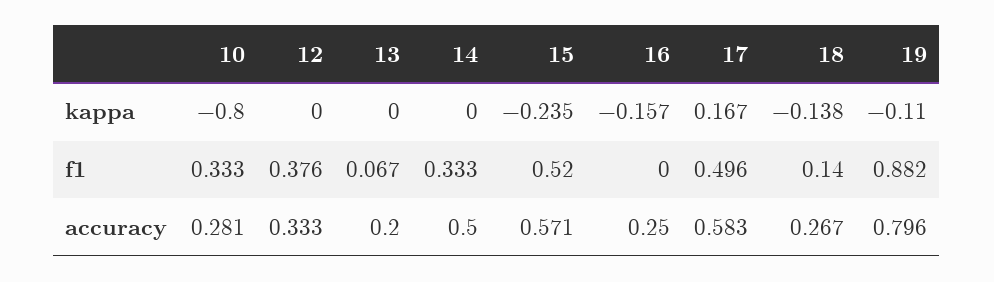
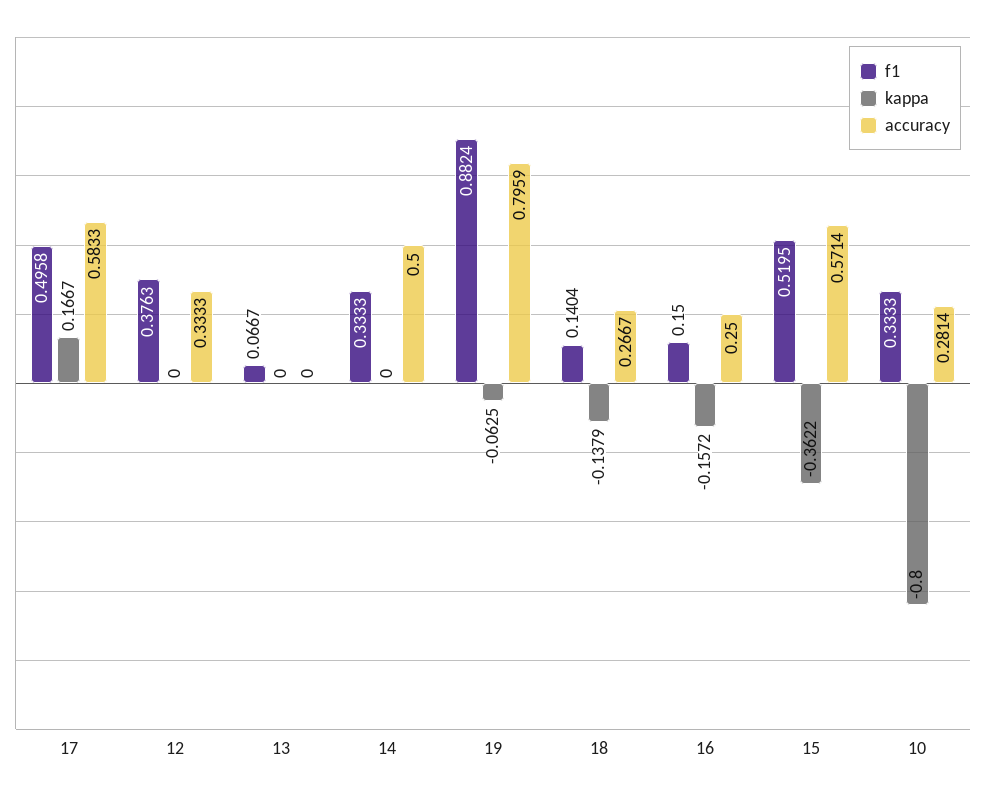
kappa, 15: -0.235 -> -0.3622
kappa, 19: -0.11 -> -0.0625
f1, 16: 0 -> 0.15
accuracy, 13: 0.2 -> 0

